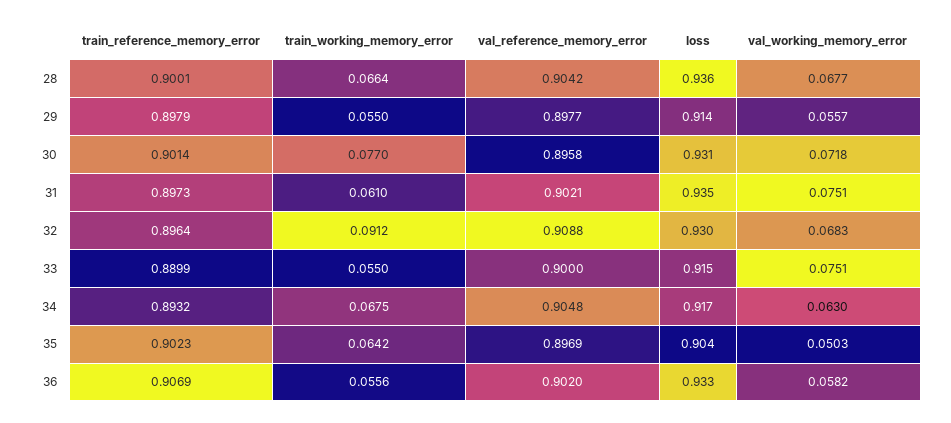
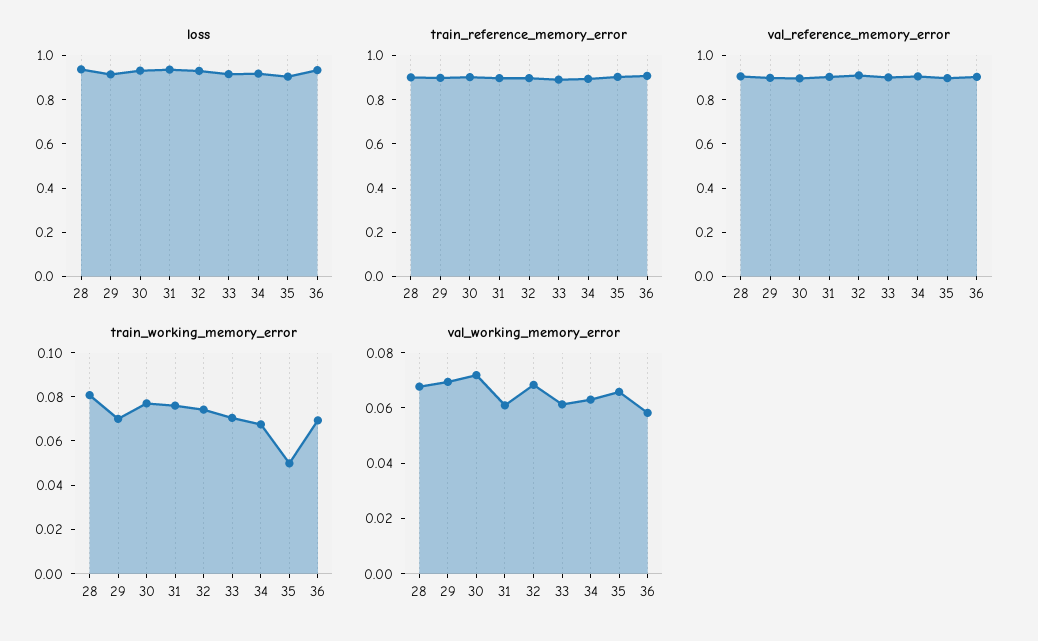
train_working_memory_error, 28: 0.0664 -> 0.08
train_working_memory_error, 29: 0.055 -> 0.07
val_working_memory_error, 29: 0.0557 -> 0.07
train_working_memory_error, 31: 0.061 -> 0.075
val_working_memory_error, 31: 0.0751 -> 0.06
train_working_memory_error, 32: 0.0912 -> 0.075
train_working_memory_error, 33: 0.055 -> 0.07
val_working_memory_error, 33: 0.0751 -> 0.06
train_working_memory_error, 35: 0.0642 -> 0.05
val_working_memory_error, 35: 0.0503 -> 0.065
train_working_memory_error, 36: 0.0556 -> 0.07

